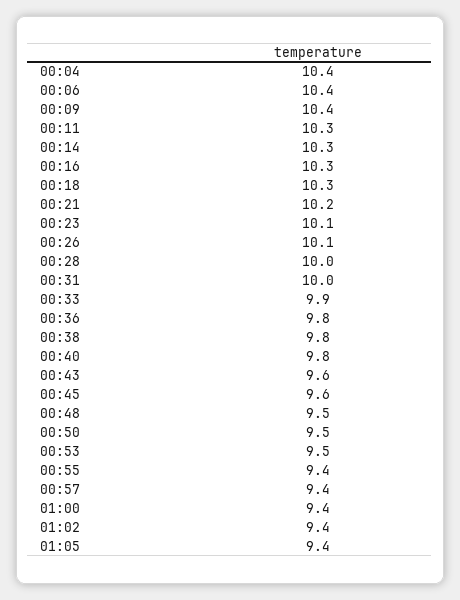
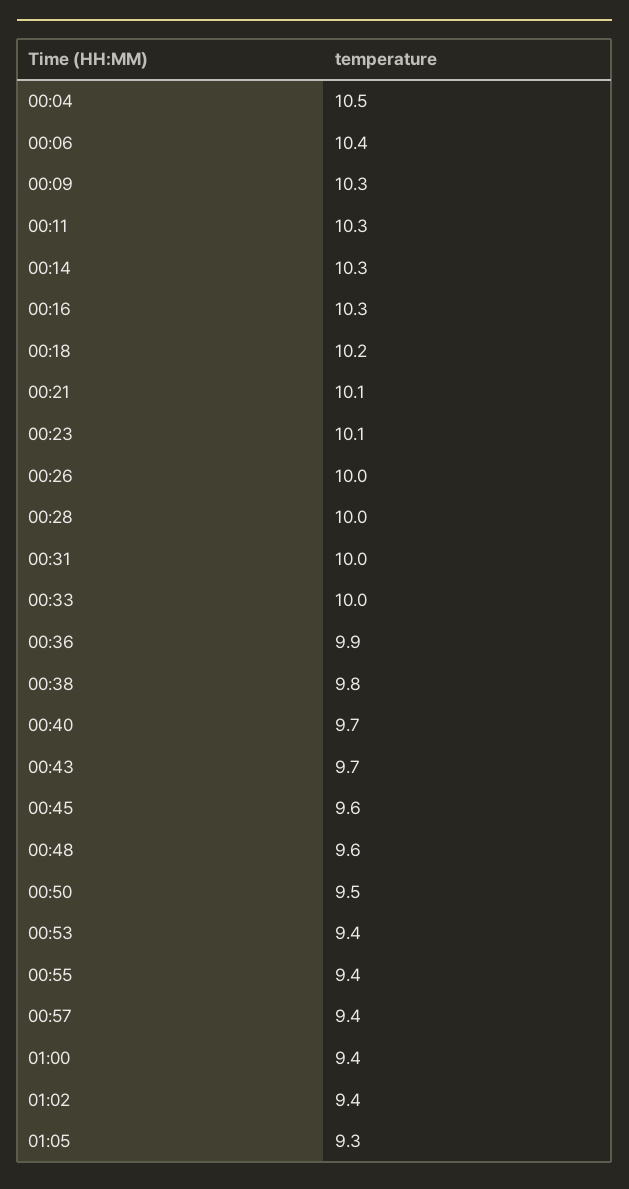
00:04: 10.4 -> 10.5
00:09: 10.4 -> 10.3
00:18: 10.3 -> 10.2
00:21: 10.2 -> 10.1
00:26: 10.1 -> 10
00:33: 9.9 -> 10
00:36: 9.8 -> 9.9
00:40: 9.8 -> 9.7
00:43: 9.6 -> 9.7
00:48: 9.5 -> 9.6
00:53: 9.5 -> 9.4
01:05: 9.4 -> 9.3

